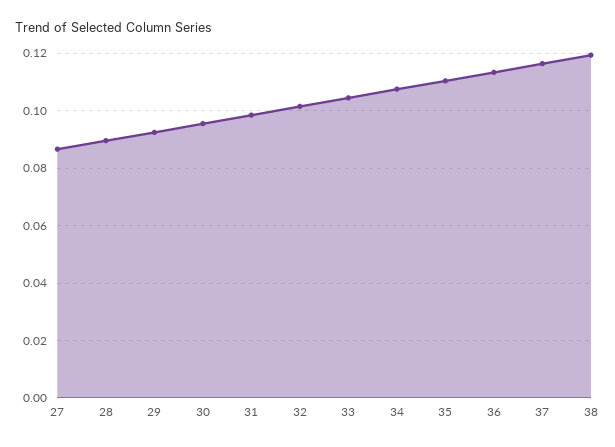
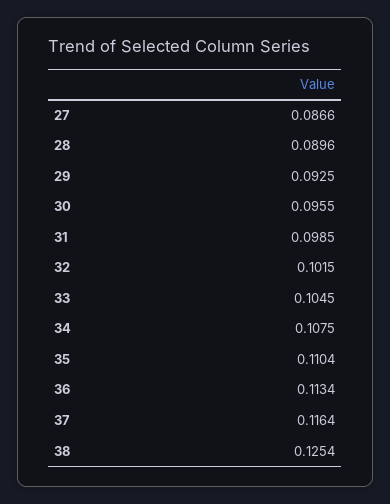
38: 0.12 -> 0.1254

